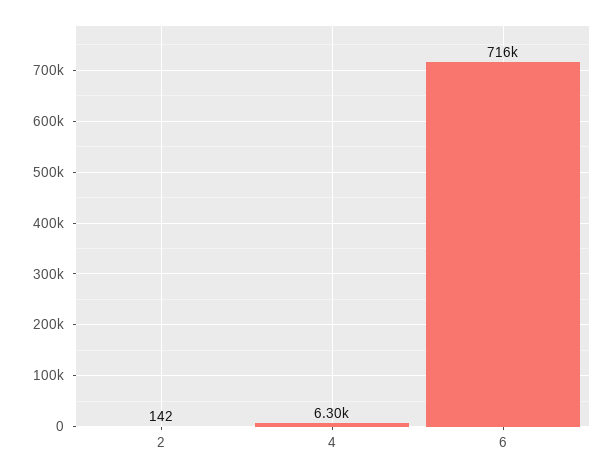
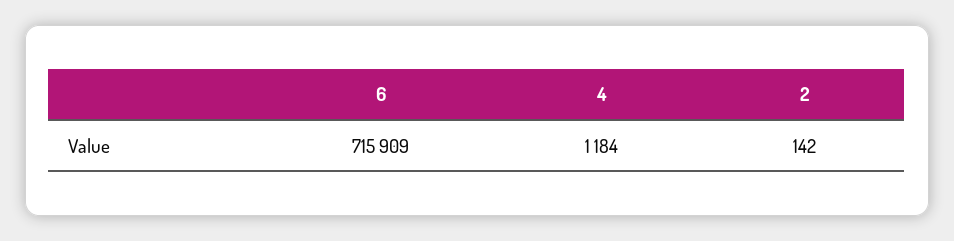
4: 6300 -> 1184

